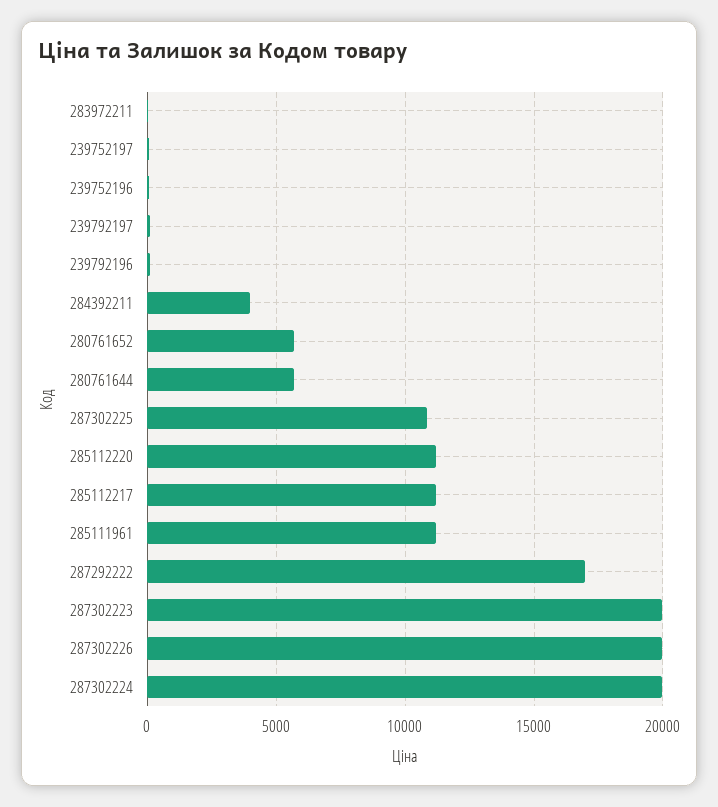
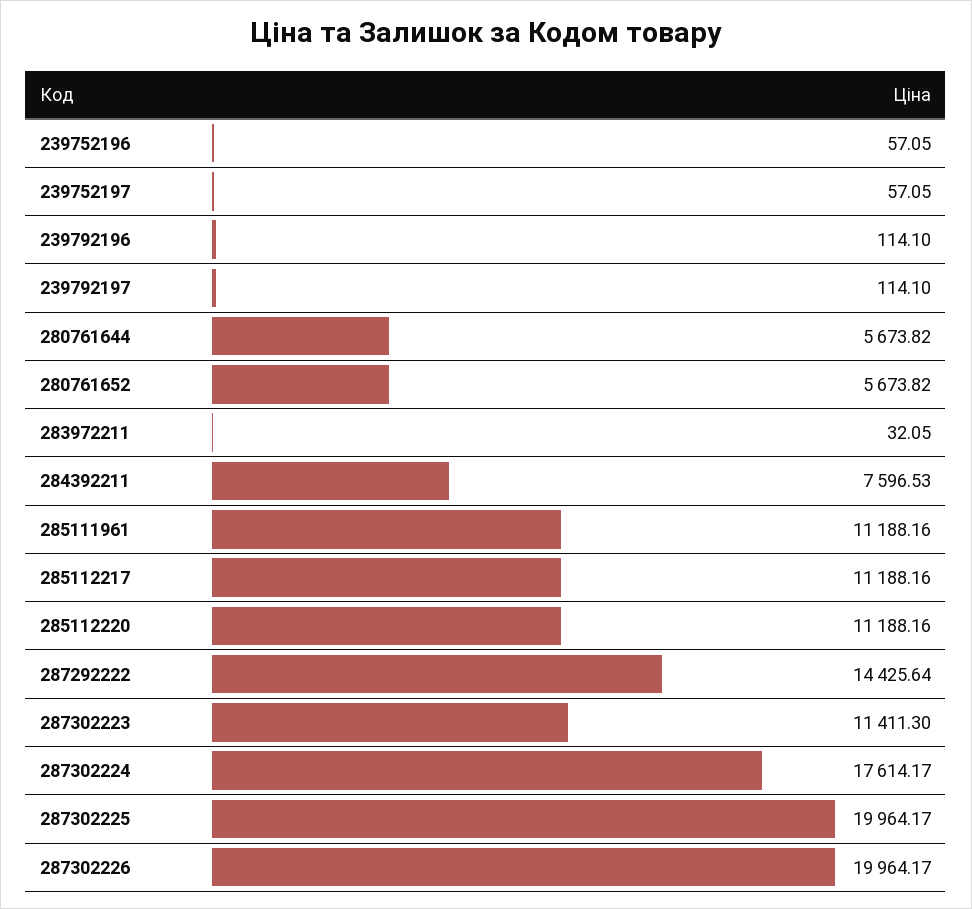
284392211: 4000 -> 7596.53
287302225: 11000 -> 19964.17
287292222: 17000 -> 14425.64
287302223: 20000 -> 11411.3
287302224: 20000 -> 17614.17

